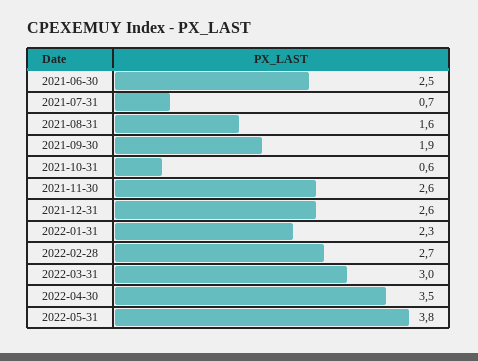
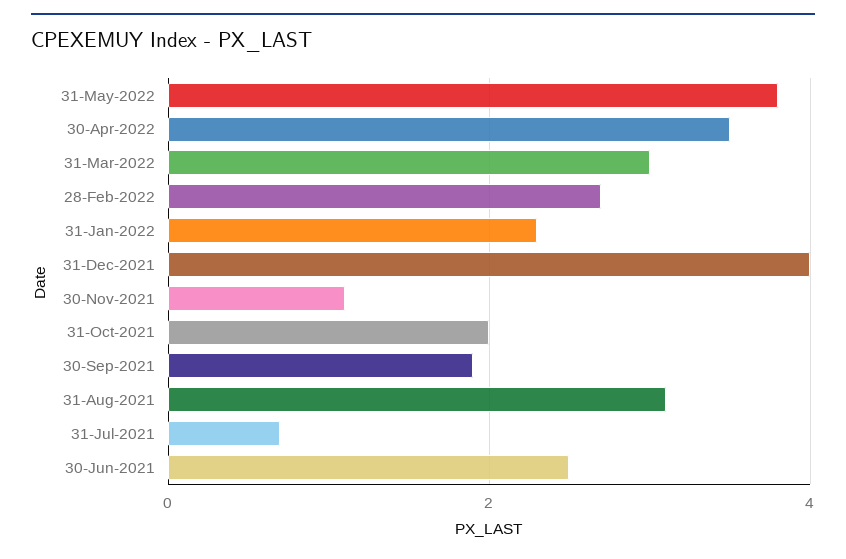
2021-08-31: 1.6 -> 3
2021-10-31: 0.6 -> 2
2021-11-30: 2.6 -> 1
2021-12-31: 2.6 -> 4

